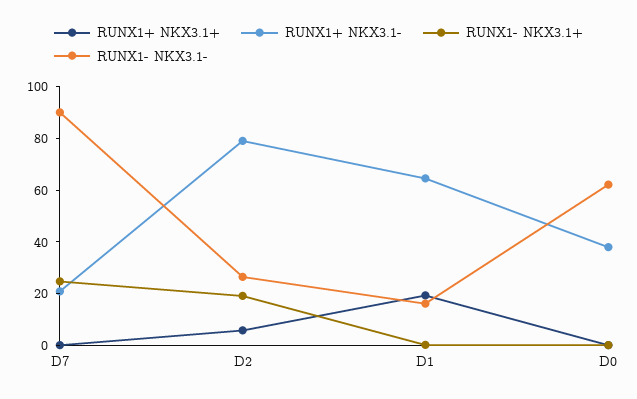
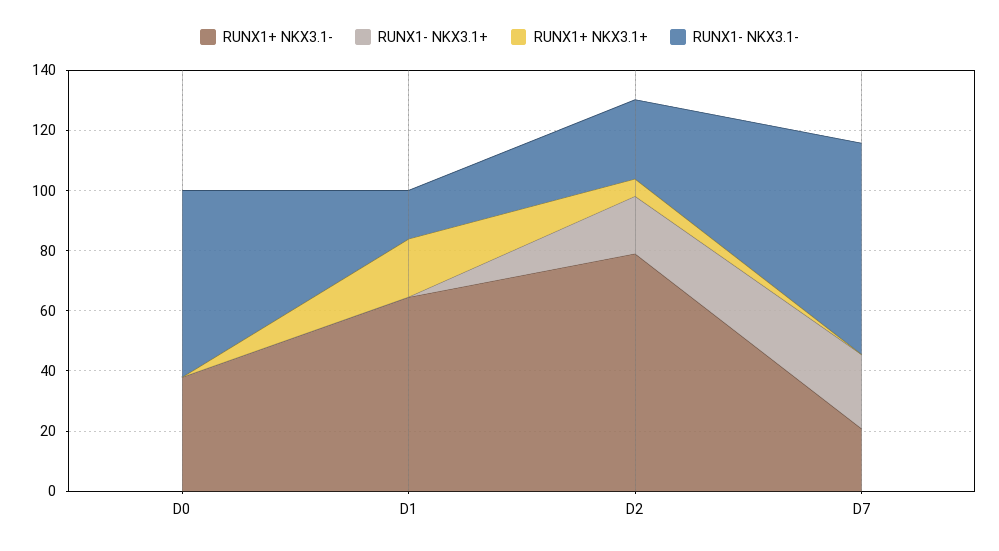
RUNX1- NKX3.1-, D7: 90 -> 70

